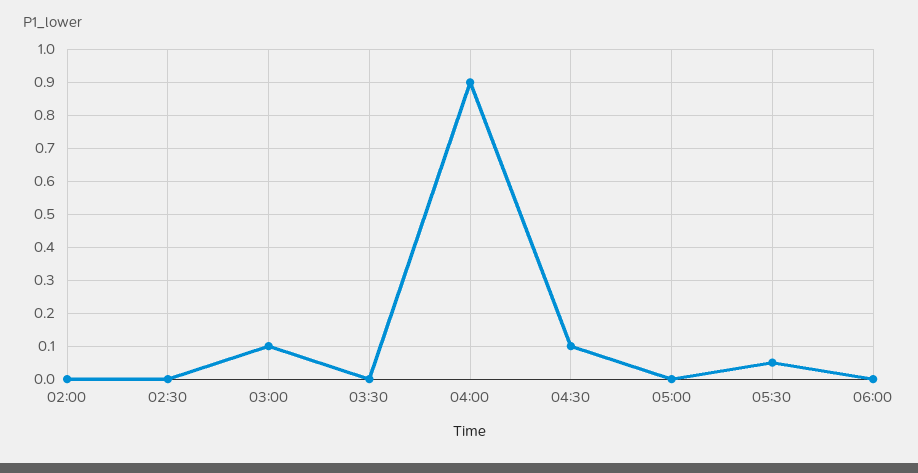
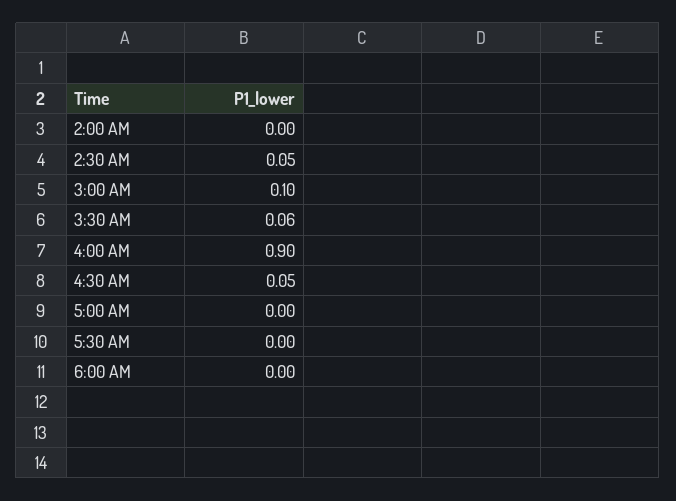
02:30: 0 -> 0.05
03:30: 0 -> 0.06
04:30: 0.1 -> 0.05
05:30: 0.05 -> 0

